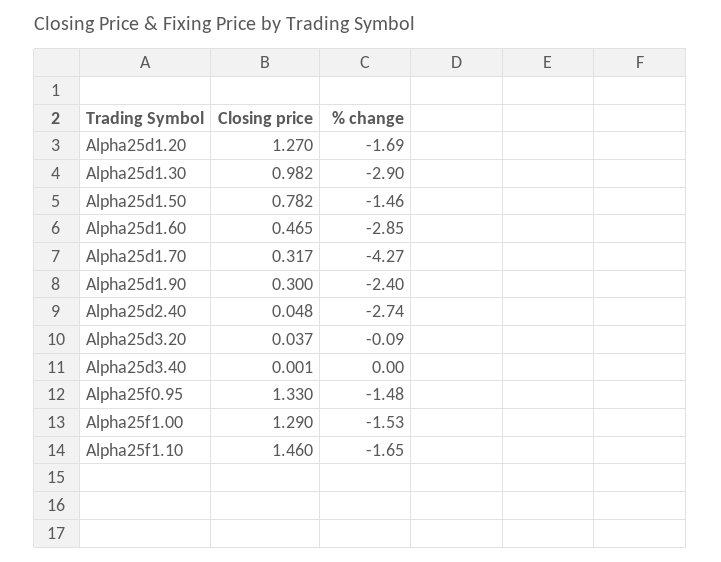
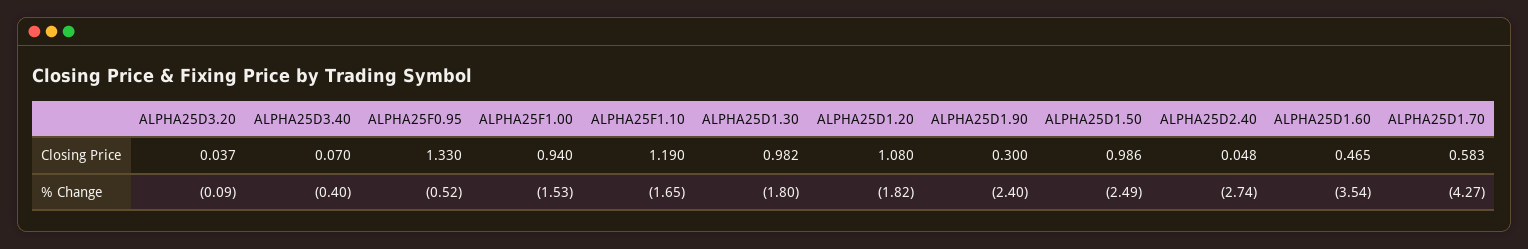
Closing price, Alpha25d1.20: 1.27 -> 1.08
% change, Alpha25d1.20: -1.69 -> -1.82
% change, Alpha25d1.30: -2.9 -> -1.8
Closing price, Alpha25d1.50: 0.782 -> 0.986
% change, Alpha25d1.50: -1.46 -> -2.49
% change, Alpha25d1.60: -2.85 -> -3.54
Closing price, Alpha25d1.70: 0.317 -> 0.583
Closing price, Alpha25d3.40: 0.001 -> 0.07
% change, Alpha25d3.40: 0 -> -0.4
% change, Alpha25f0.95: -1.48 -> -0.52
Closing price, Alpha25f1.00: 1.29 -> 0.94
Closing price, Alpha25f1.10: 1.46 -> 1.19

